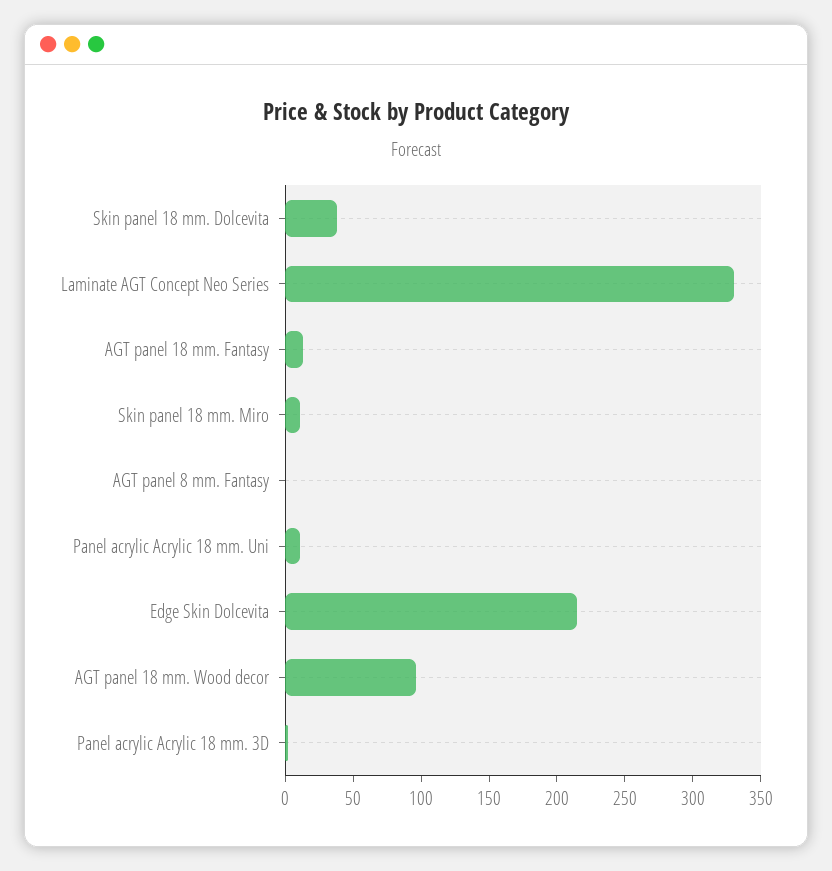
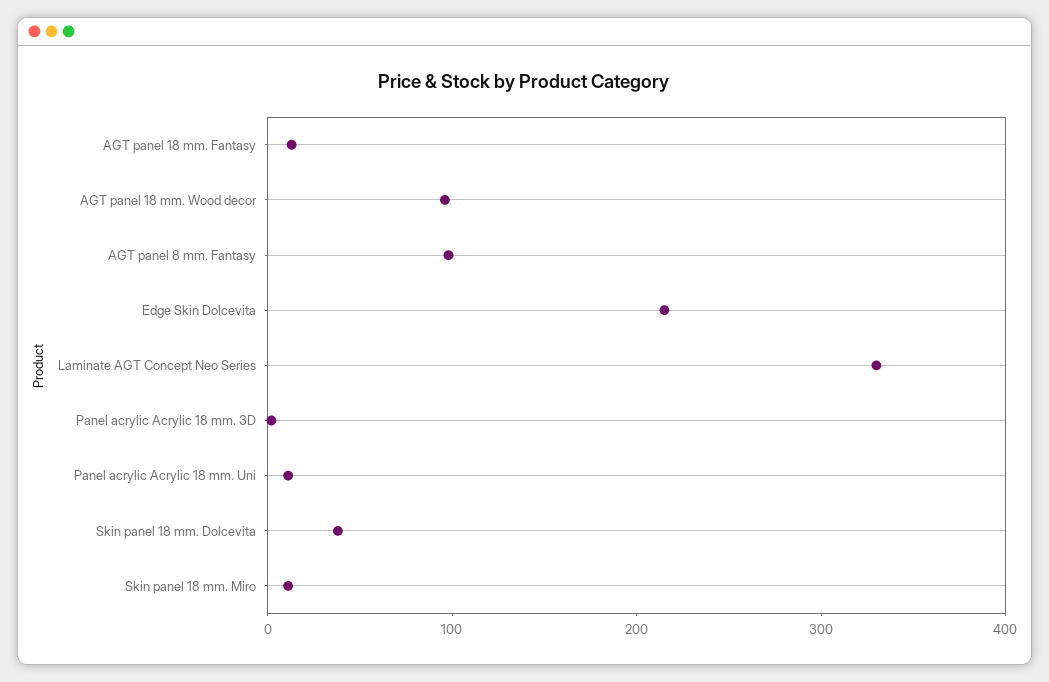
AGT panel 8 mm. Fantasy: 0 -> 100

